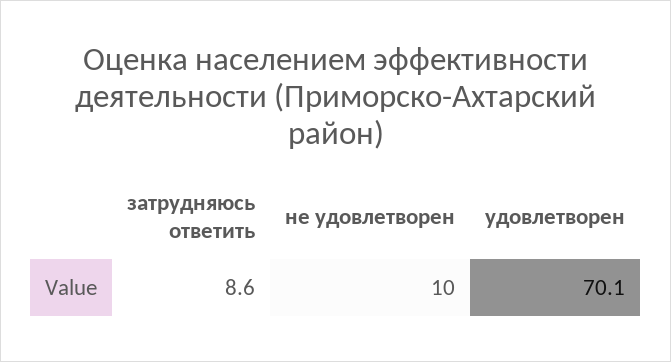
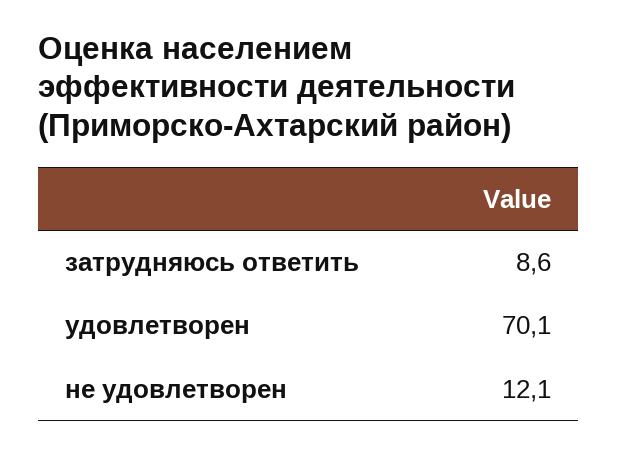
не удовлетворен: 10 -> 12.1

